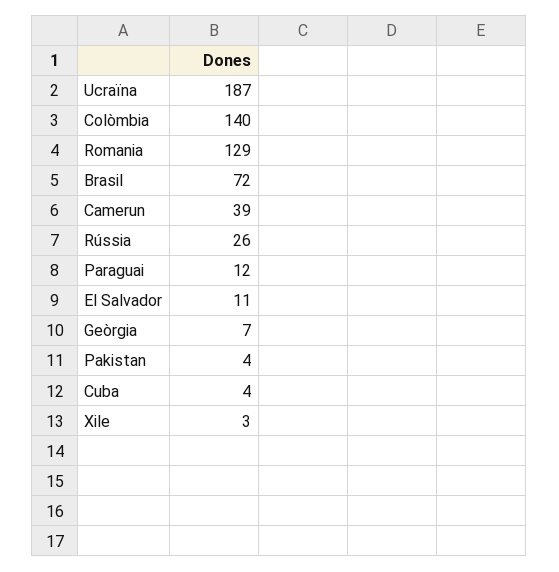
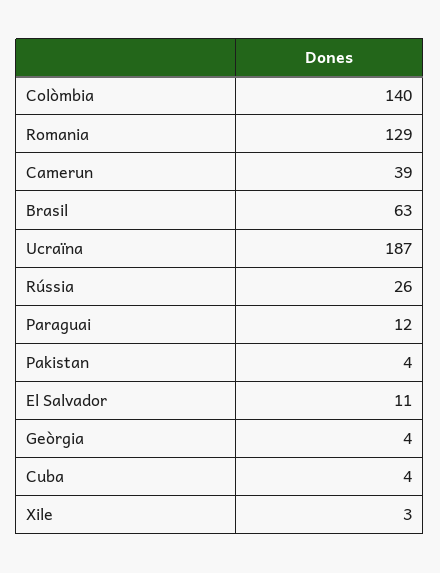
Brasil: 72 -> 63
Geòrgia: 7 -> 4

